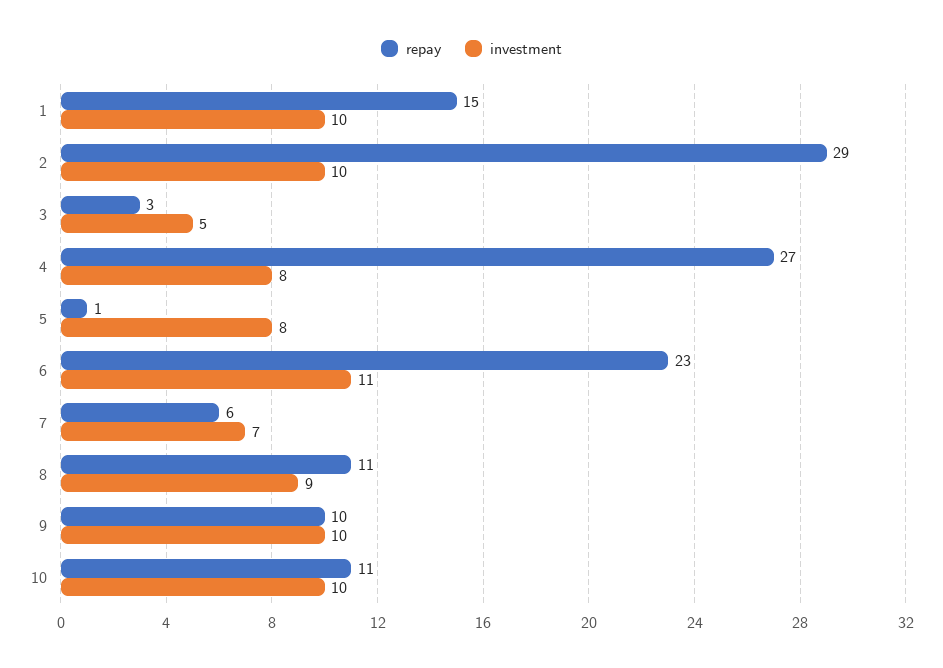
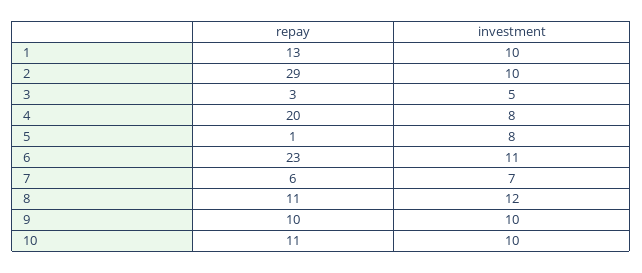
repay, 1: 15 -> 13
repay, 4: 27 -> 20
investment, 8: 9 -> 12

